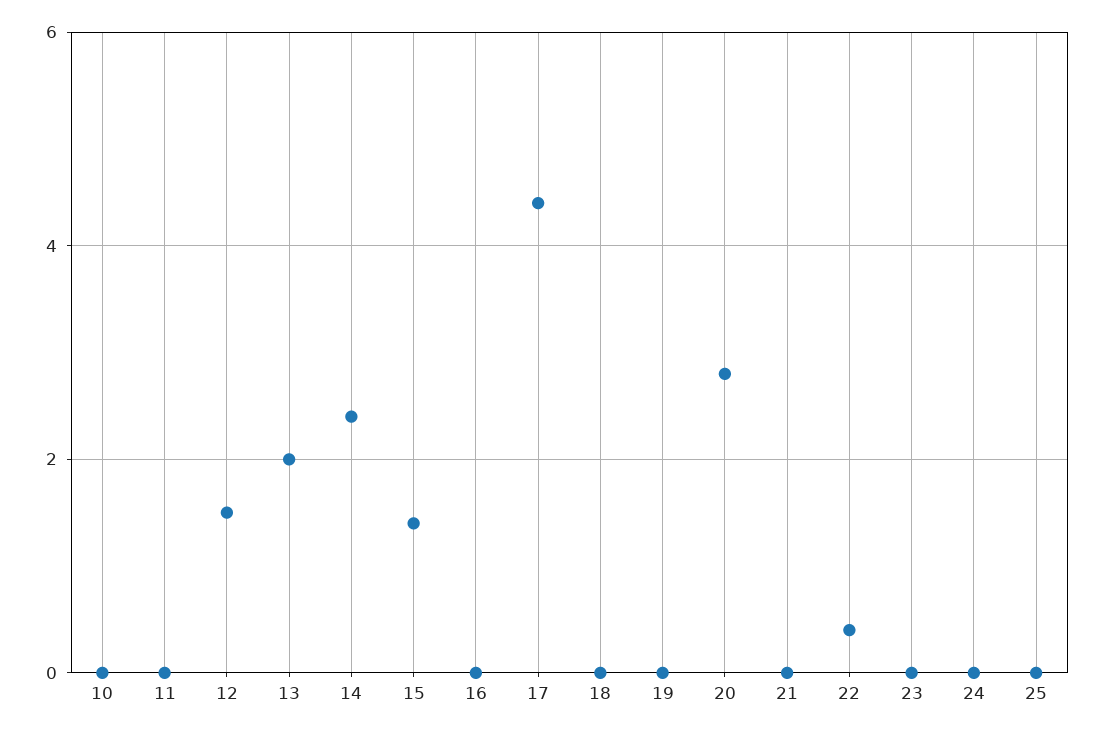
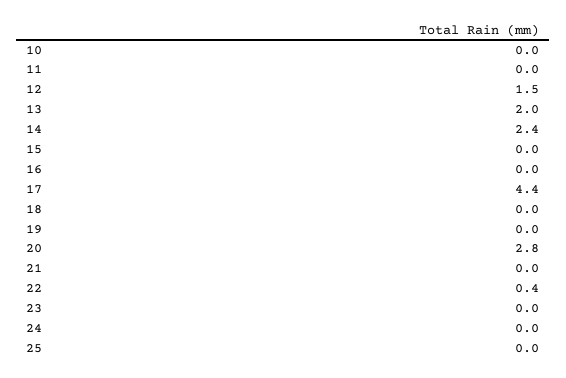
15: 1.5 -> 0

